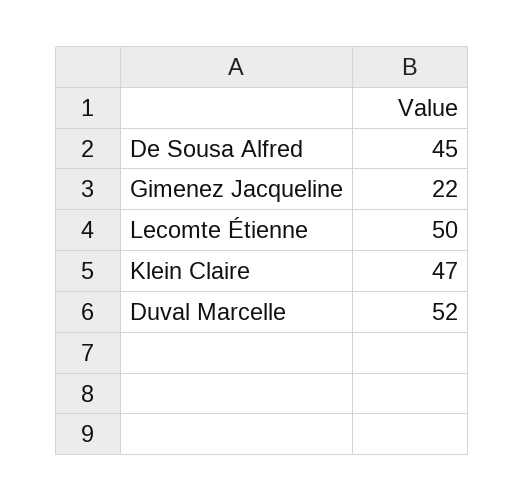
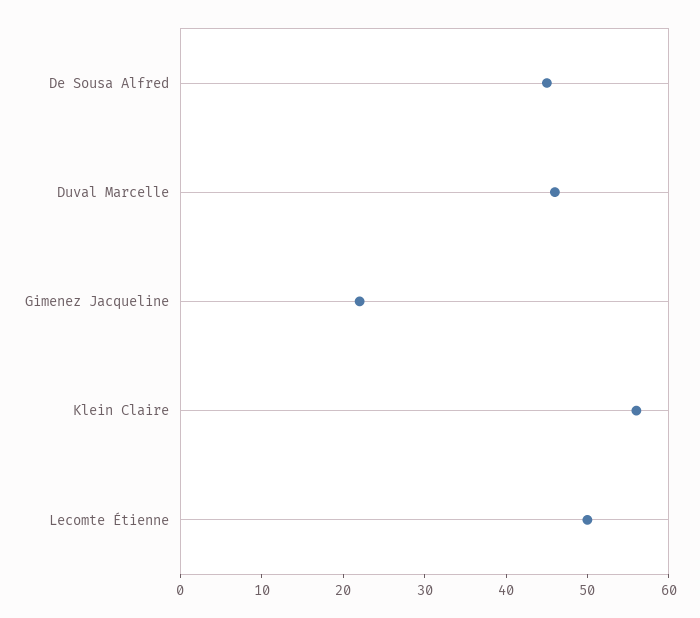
Klein Claire: 47 -> 56
Duval Marcelle: 52 -> 46

